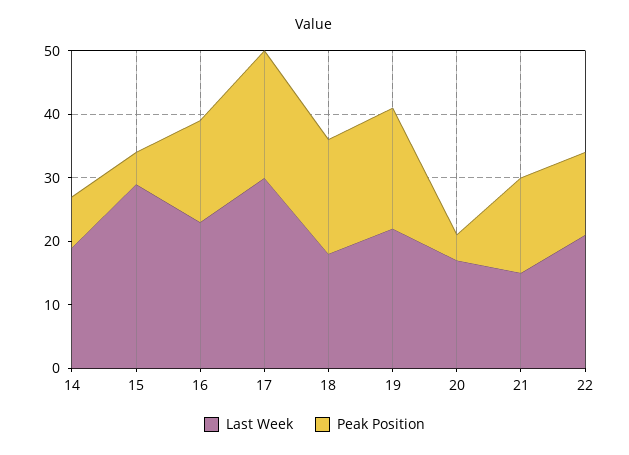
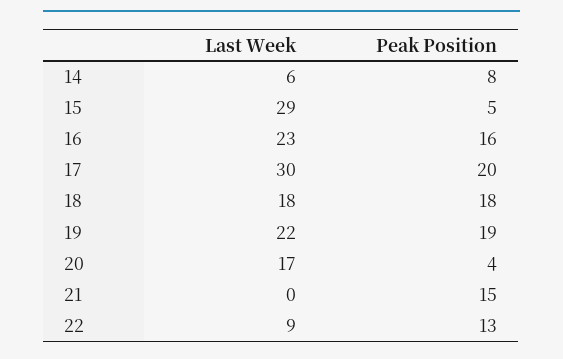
Last Week, 14: 20 -> 6
Last Week, 21: 15 -> 0
Last Week, 22: 20 -> 9

